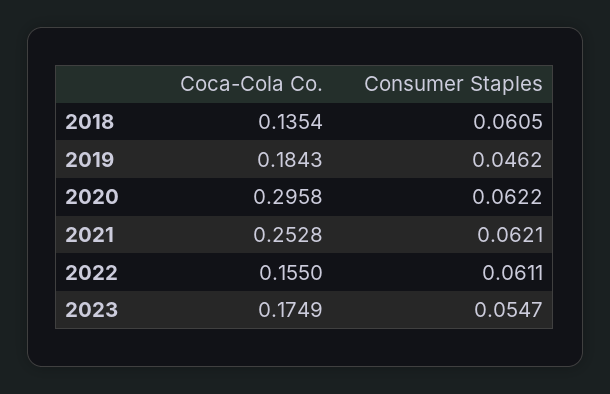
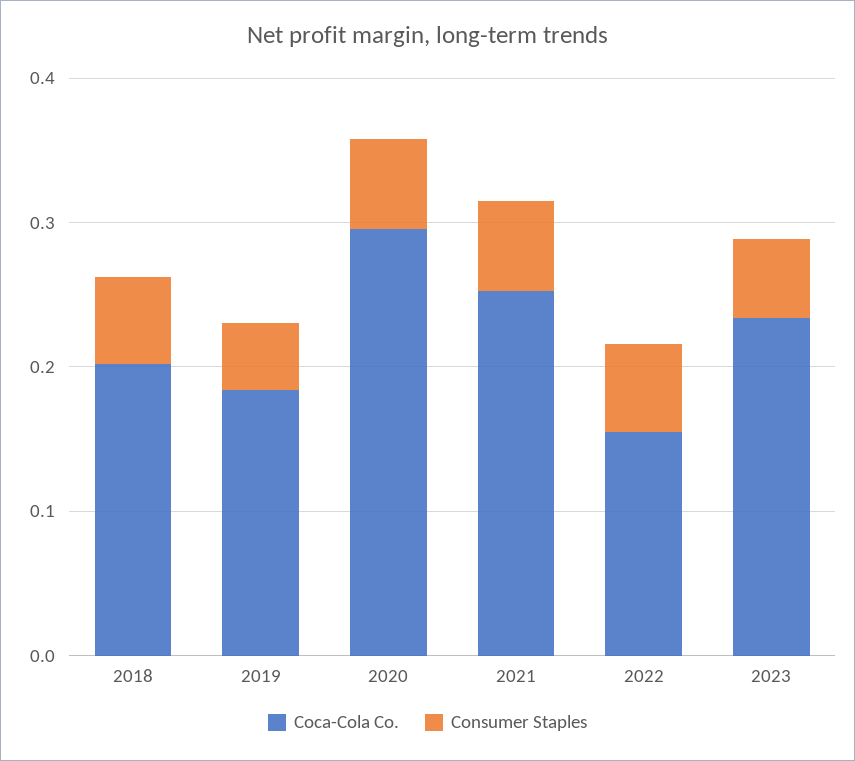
Coca-Cola Co., 2018: 0.1354 -> 0.2
Coca-Cola Co., 2023: 0.1749 -> 0.24

